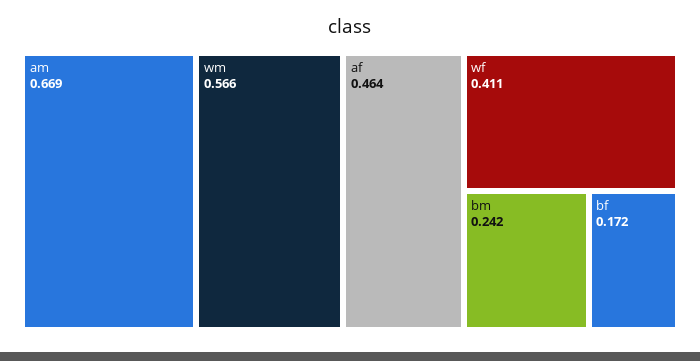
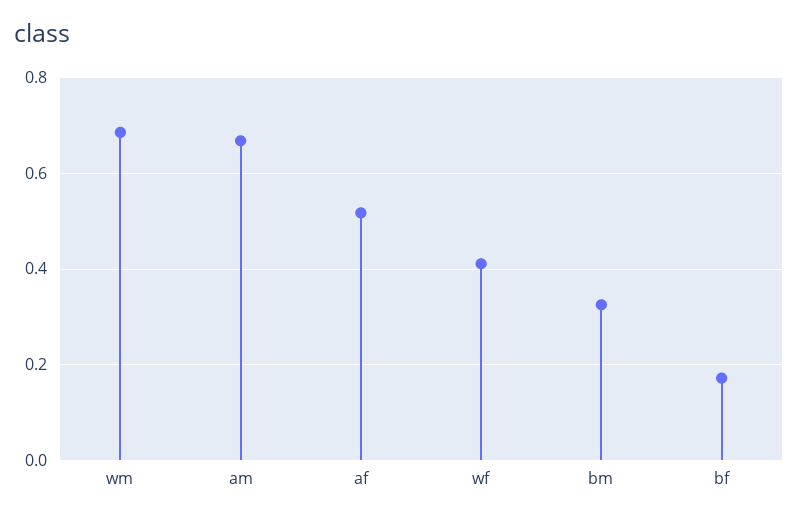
wm: 0.566 -> 0.68
af: 0.464 -> 0.52
bm: 0.242 -> 0.32

